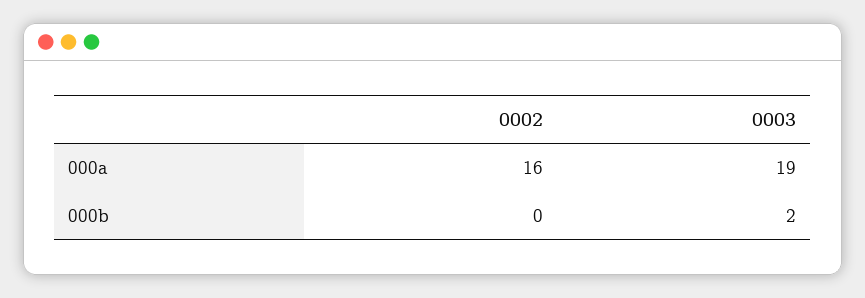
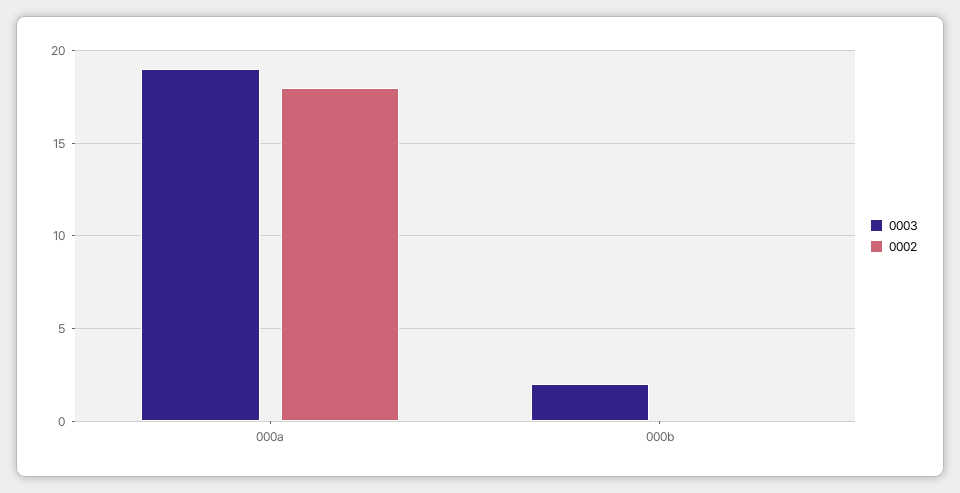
0002, 000a: 16 -> 18

